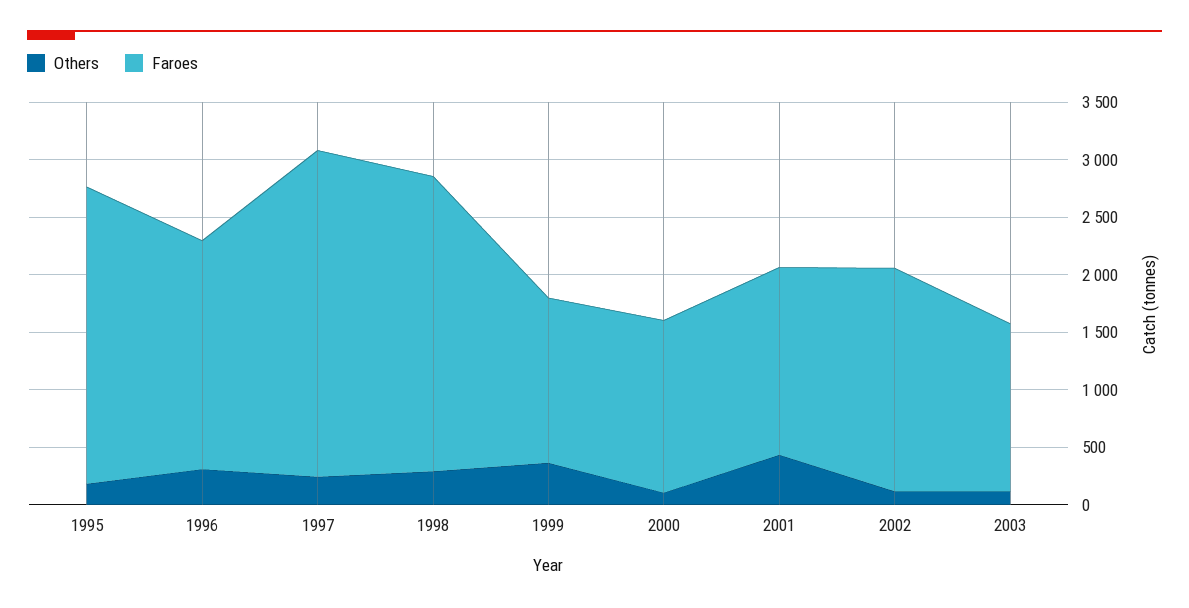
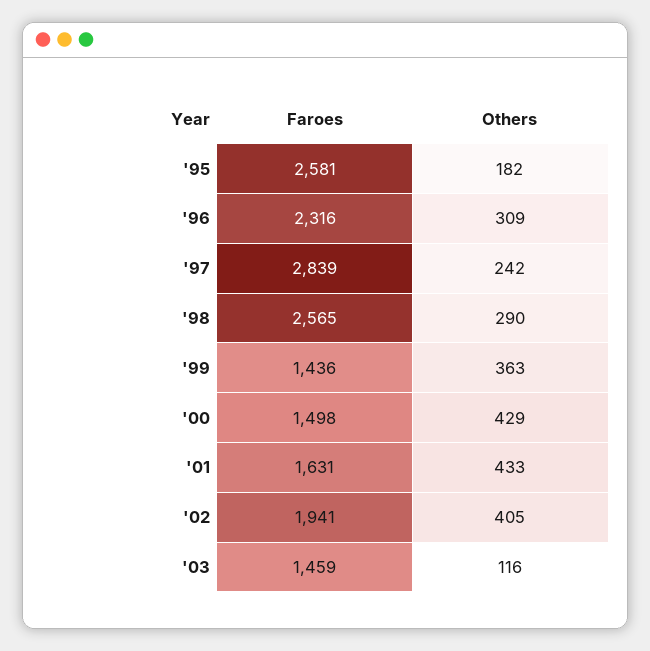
Faroes, 1996: 2000 -> 2316
Others, 2000: 100 -> 429
Others, 2002: 100 -> 405

